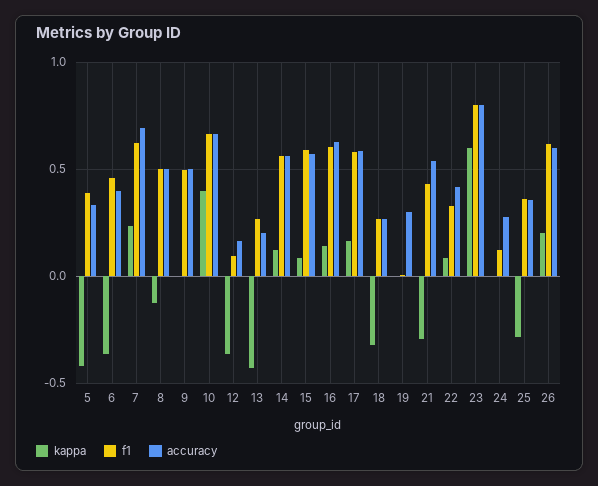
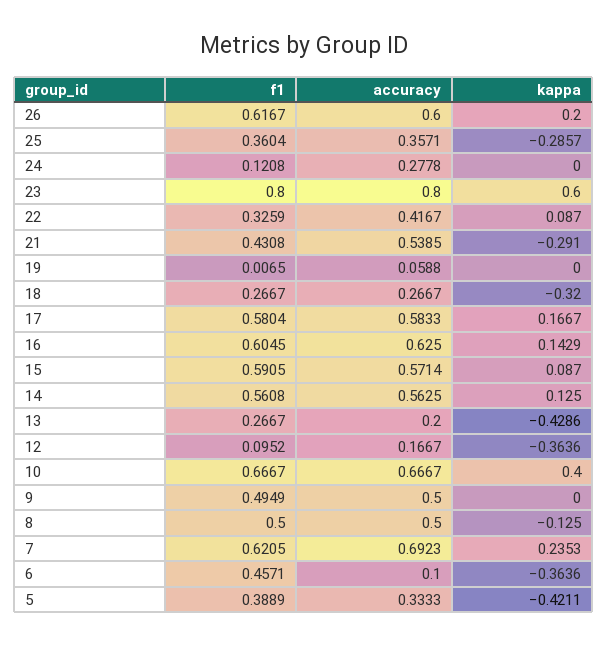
accuracy, 6: 0.4 -> 0.1
accuracy, 19: 0.3 -> 0.0588

